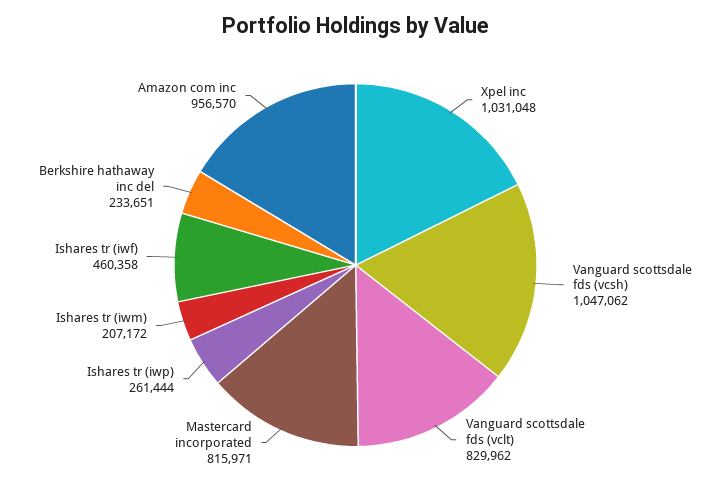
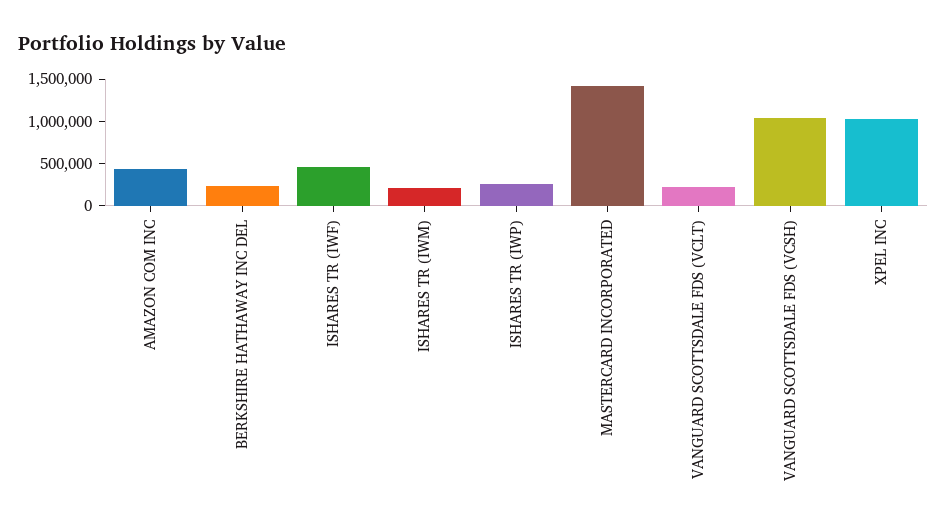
Vanguard scottsdale fds (vclt): 829962 -> 200000
Mastercard incorporated: 815971 -> 1400000
Amazon com inc: 956570 -> 400000

